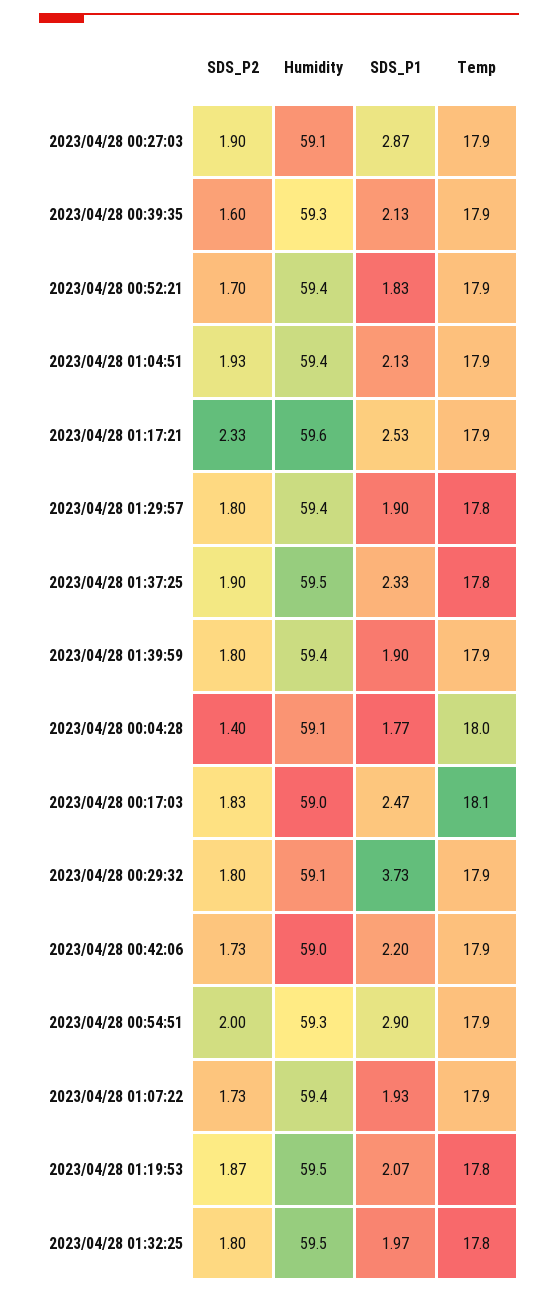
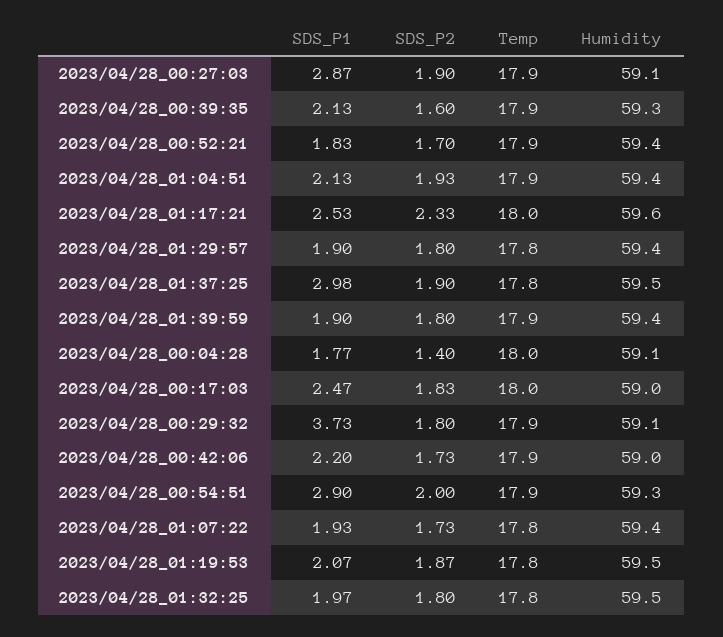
Temp, 2023/04/28 01:17:21: 17.9 -> 18
SDS_P1, 2023/04/28 01:37:25: 2.33 -> 2.98
Temp, 2023/04/28 00:17:03: 18.1 -> 18
Temp, 2023/04/28 01:07:22: 17.9 -> 17.8

